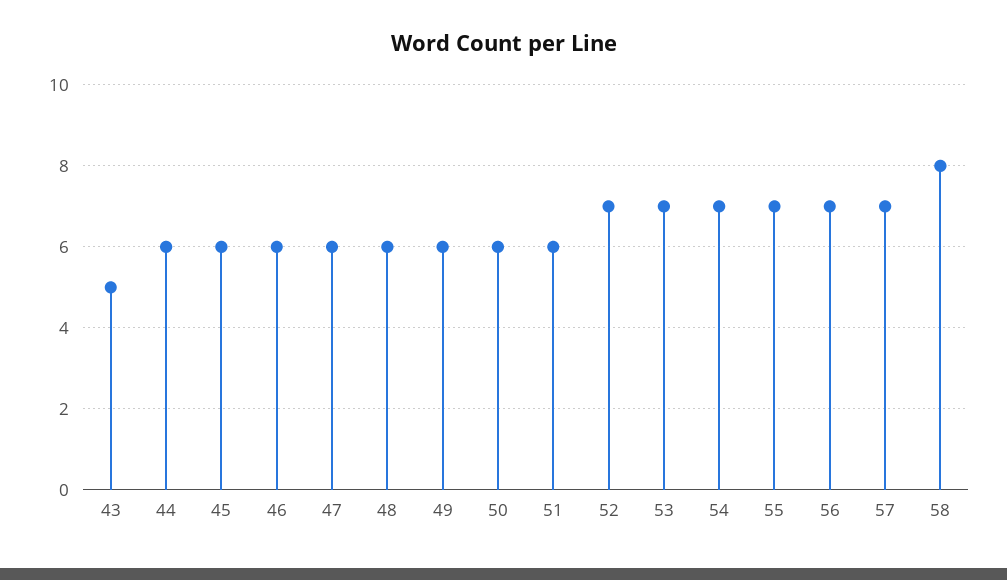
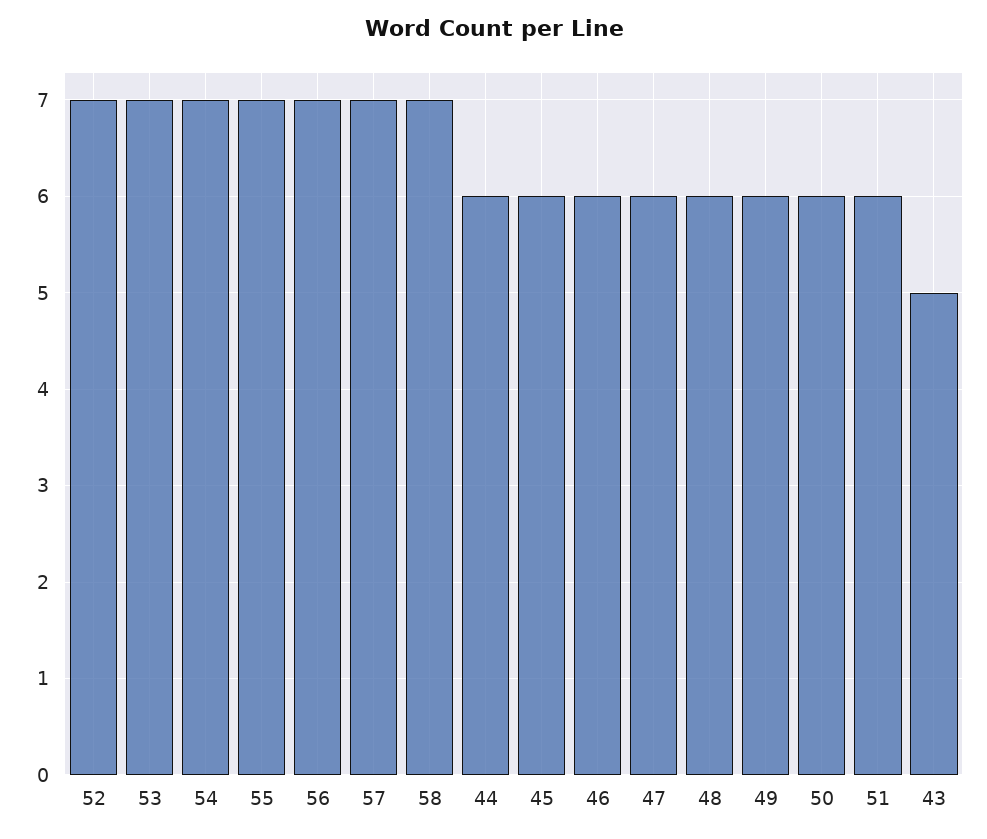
58: 8 -> 7

